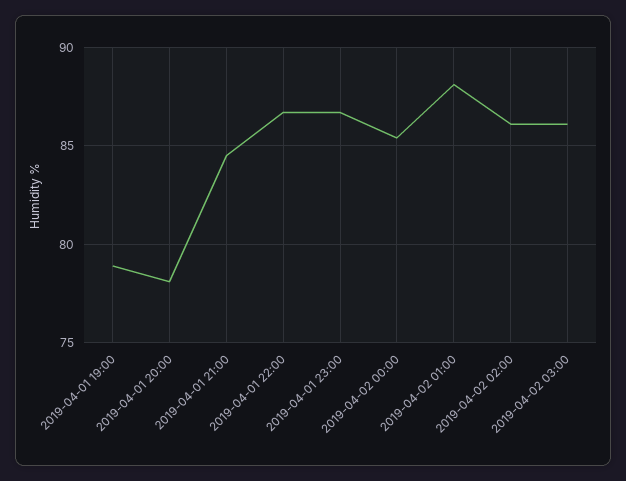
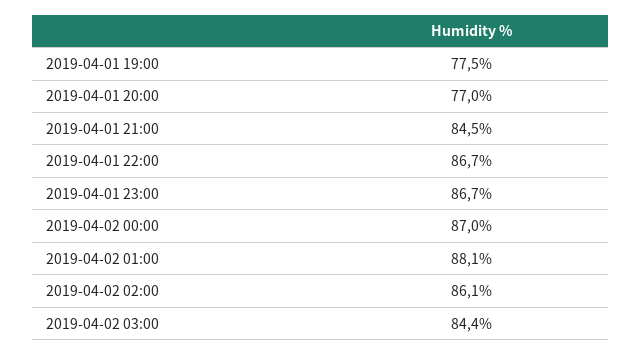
2019-04-01 19:00: 79 -> 77.5
2019-04-01 20:00: 78 -> 77
2019-04-02 00:00: 85.5 -> 87
2019-04-02 03:00: 86 -> 84.4

